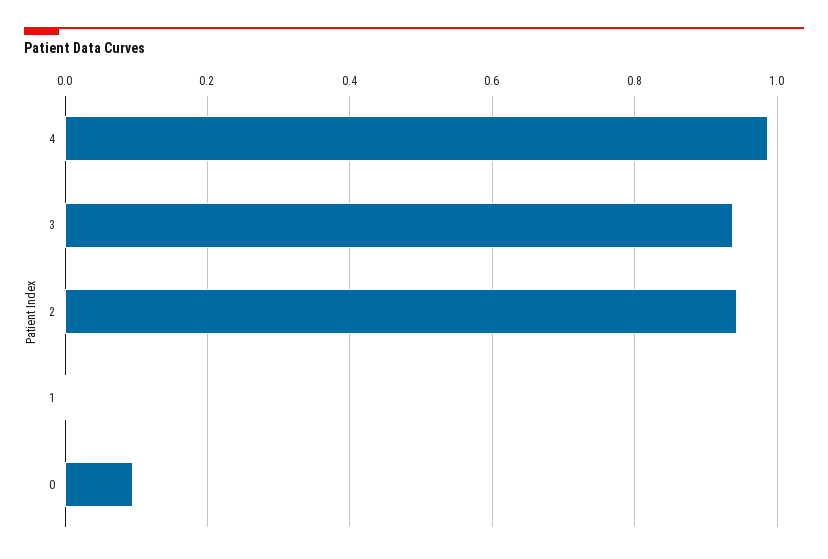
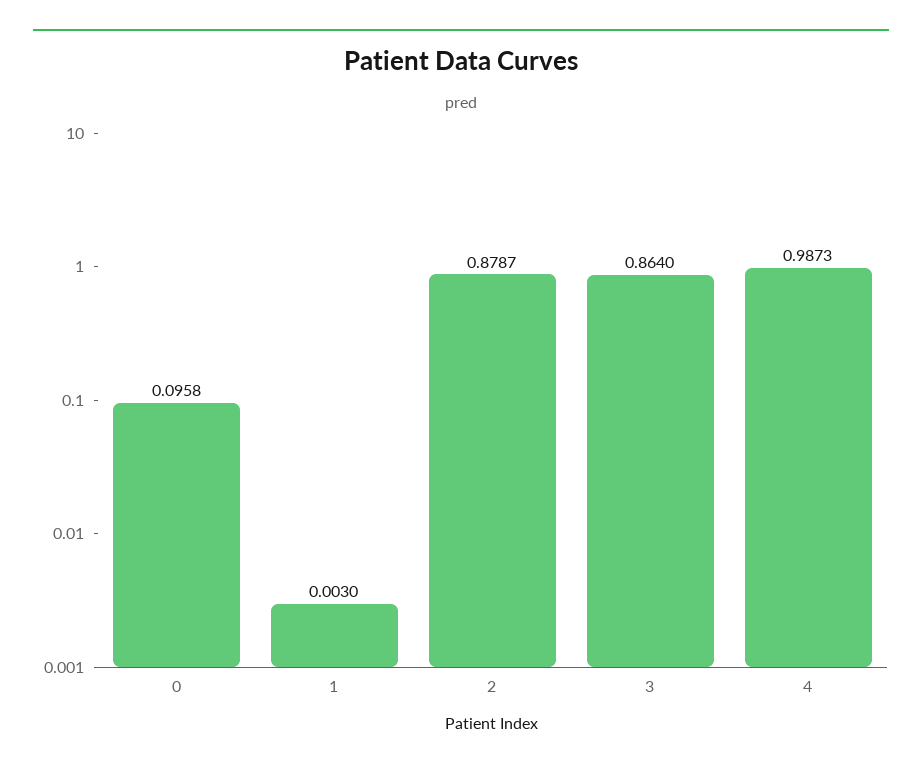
3: 0.94 -> 0.864
2: 0.94 -> 0.8787

